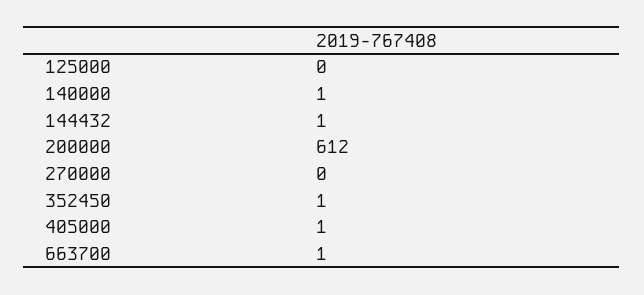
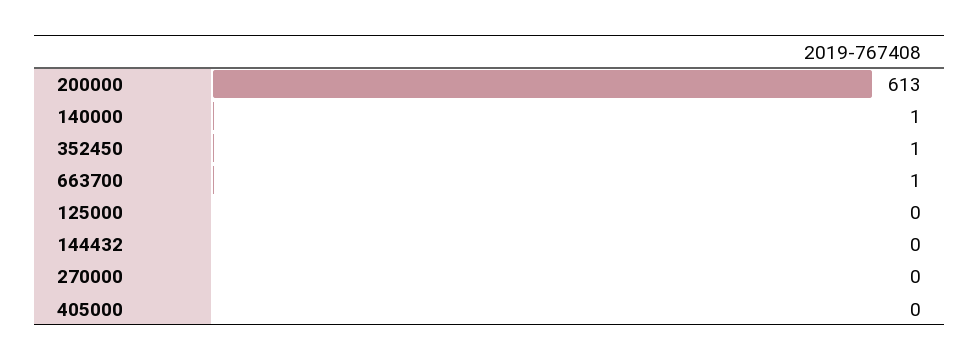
144432: 1 -> 0
200000: 612 -> 613
405000: 1 -> 0

